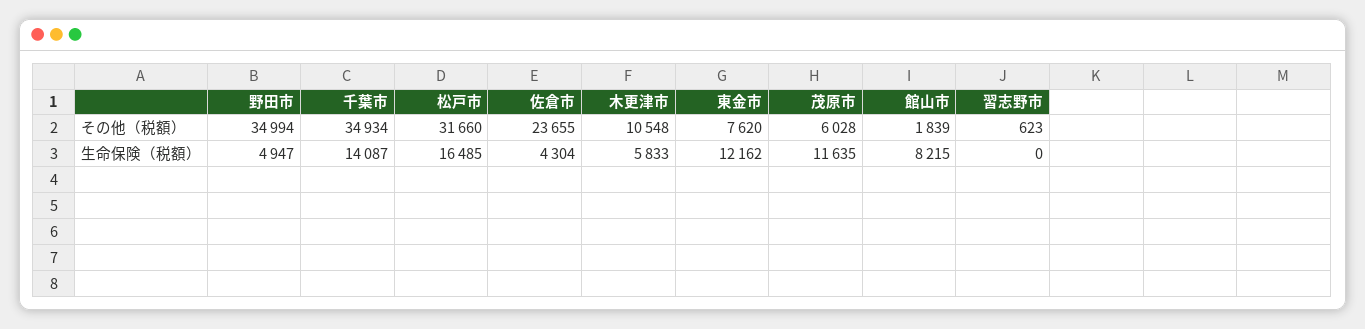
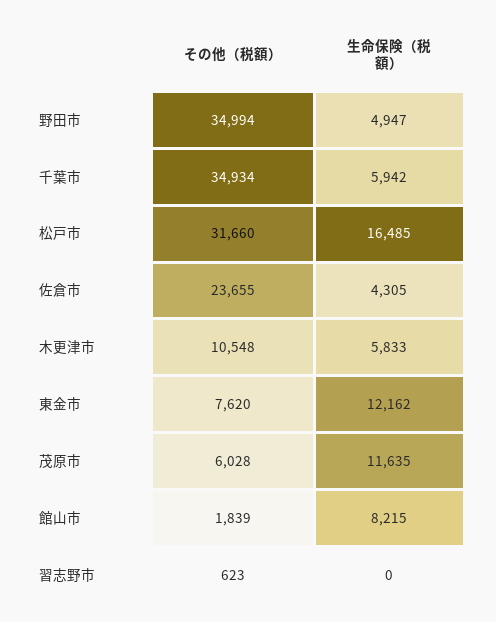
千葉市, 生命保険（税額）: 14087 -> 5942
佐倉市, 生命保険（税額）: 4304 -> 4305

